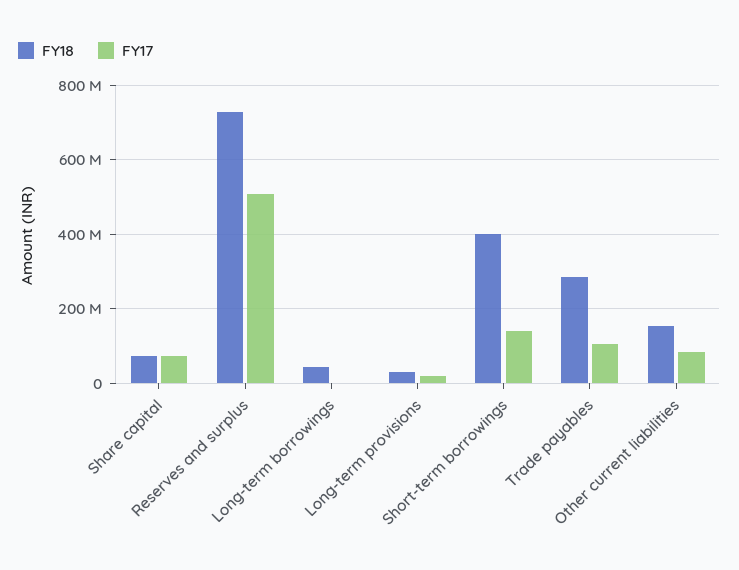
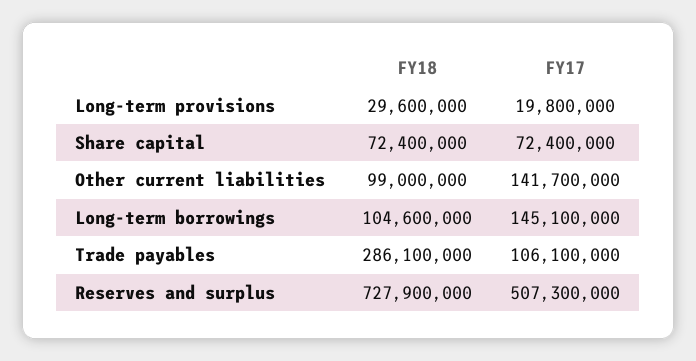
FY18, Long-term borrowings: 40000000 -> 104600000
FY17, Long-term borrowings: 0 -> 145100000
FY18, Short-term borrowings: 400000000 -> none
FY17, Short-term borrowings: 140000000 -> none
FY18, Other current liabilities: 160000000 -> 99000000
FY17, Other current liabilities: 80000000 -> 141700000

